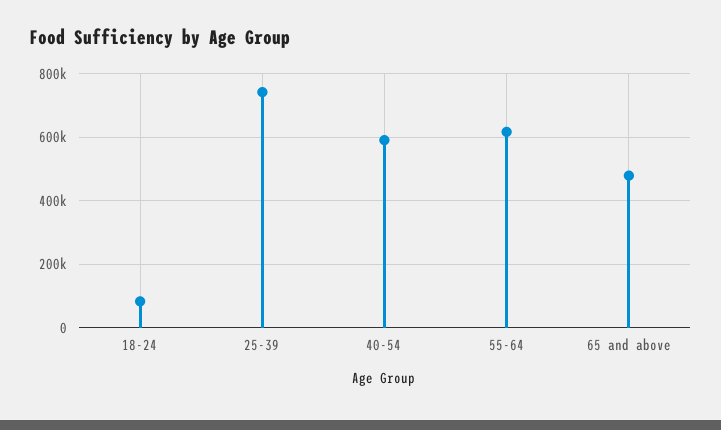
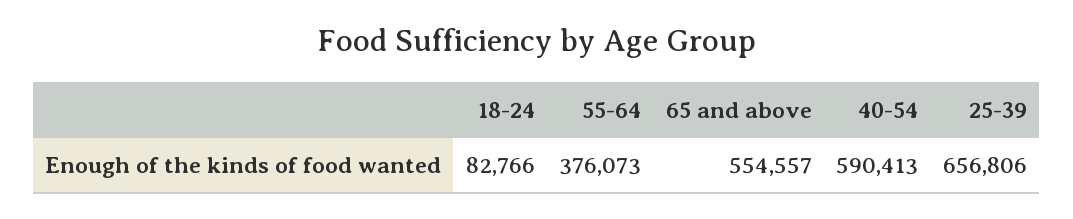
25-39: 740000 -> 656806
55-64: 620000 -> 376073
65 and above: 480000 -> 554557

